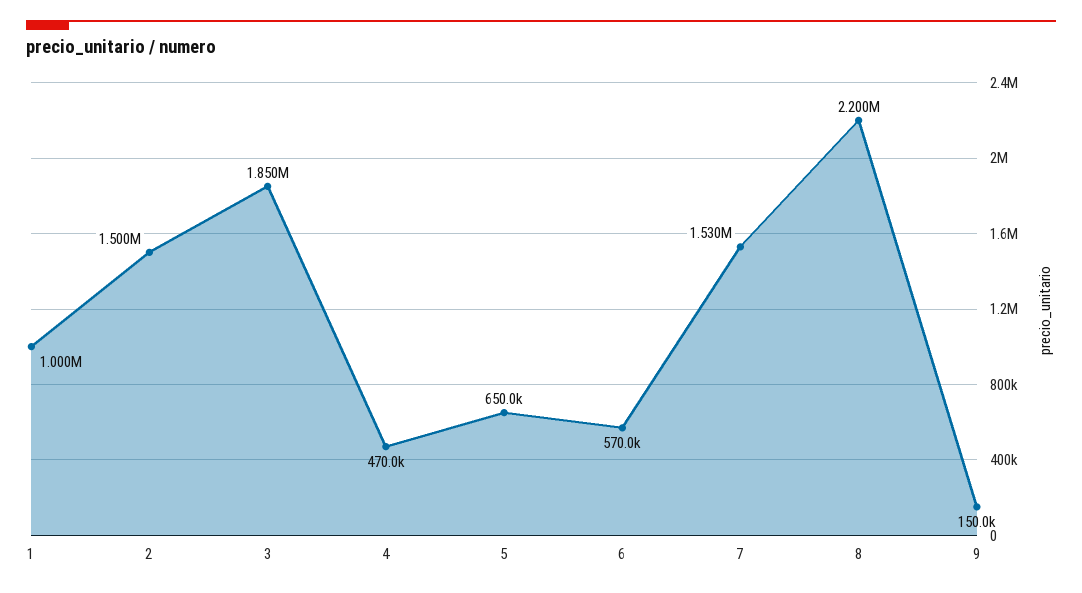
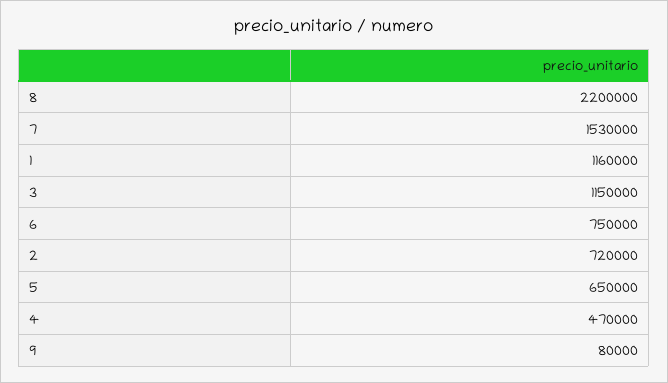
1: 1000000 -> 1160000
2: 1500000 -> 720000
3: 1850000 -> 1150000
6: 570000 -> 750000
9: 150000 -> 80000

